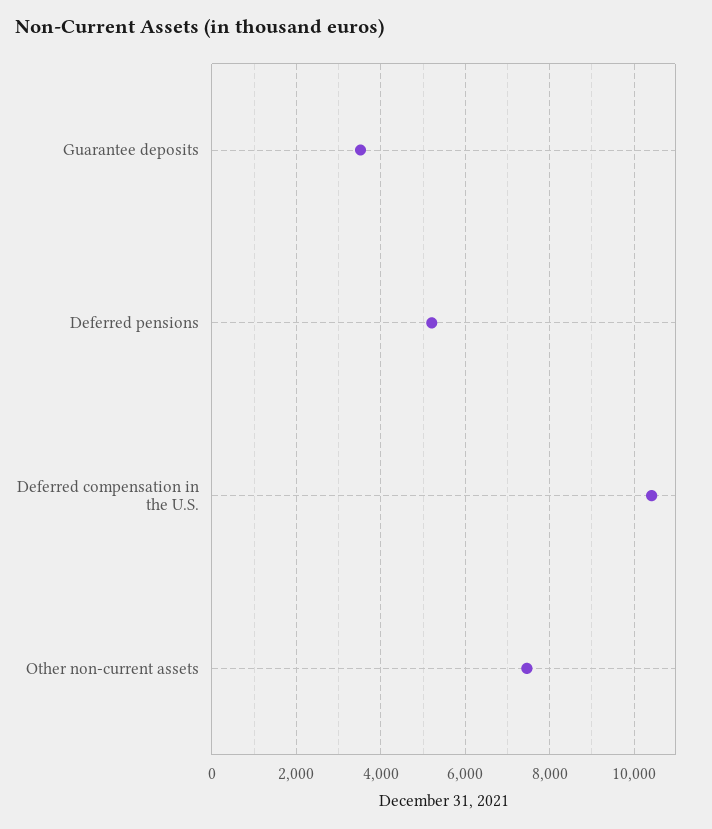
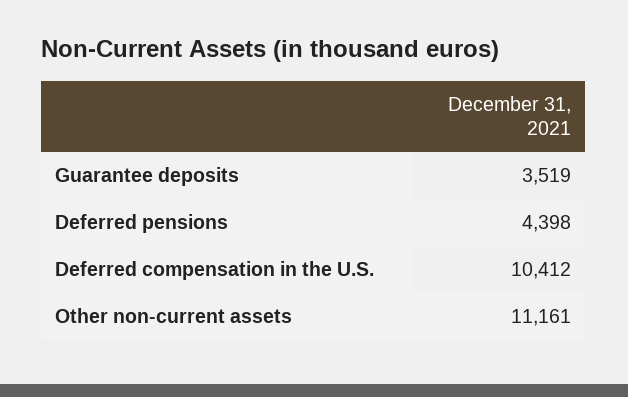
Deferred pensions: 5200 -> 4398
Other non-current assets: 7400 -> 11161

